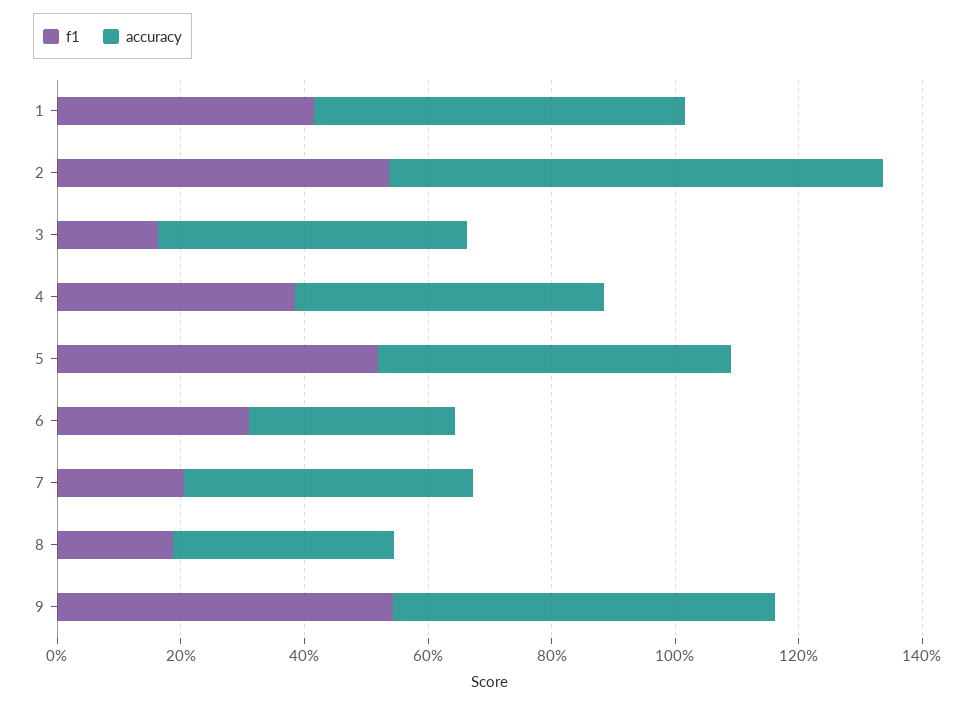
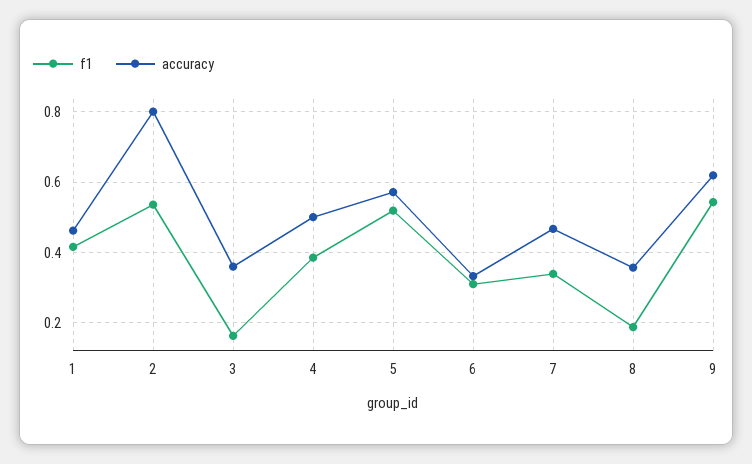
accuracy, 1: 0.6 -> 0.46
accuracy, 3: 0.5 -> 0.36
f1, 7: 0.2 -> 0.34

